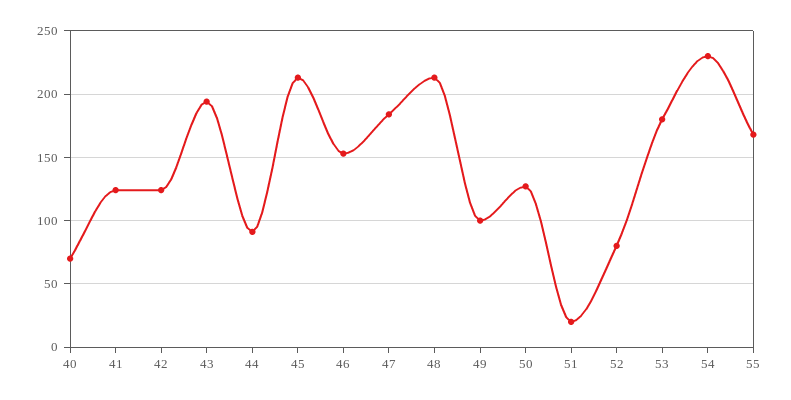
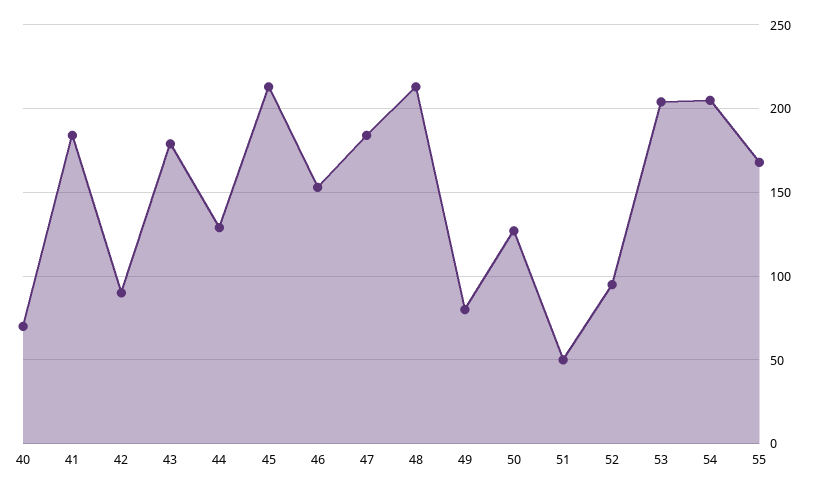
41: 125 -> 185
42: 125 -> 90
43: 195 -> 180
44: 90 -> 130
49: 100 -> 80
51: 20 -> 50
52: 80 -> 95
53: 180 -> 205
54: 230 -> 205

